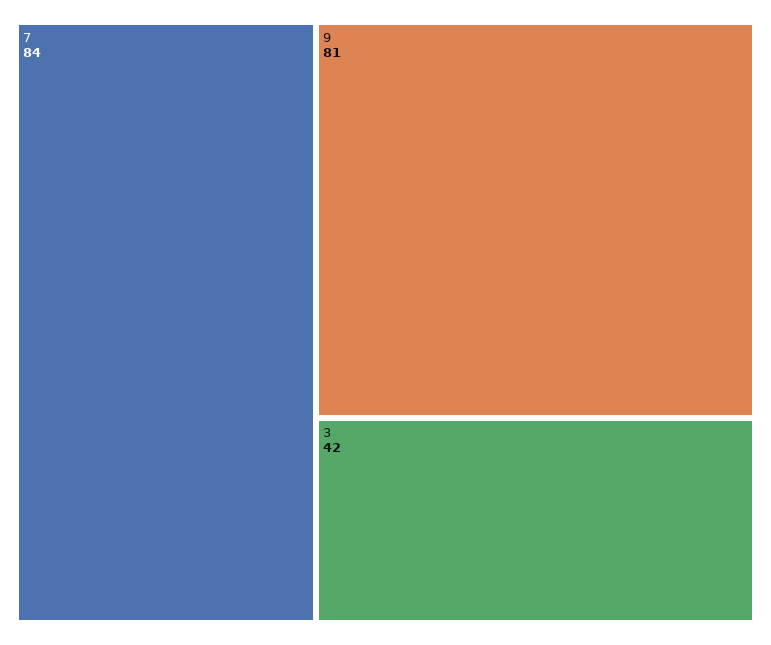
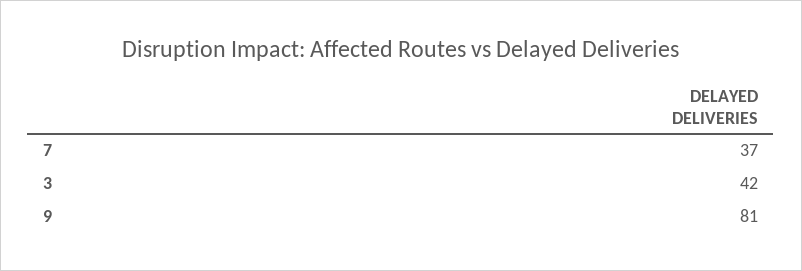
7: 84 -> 37

